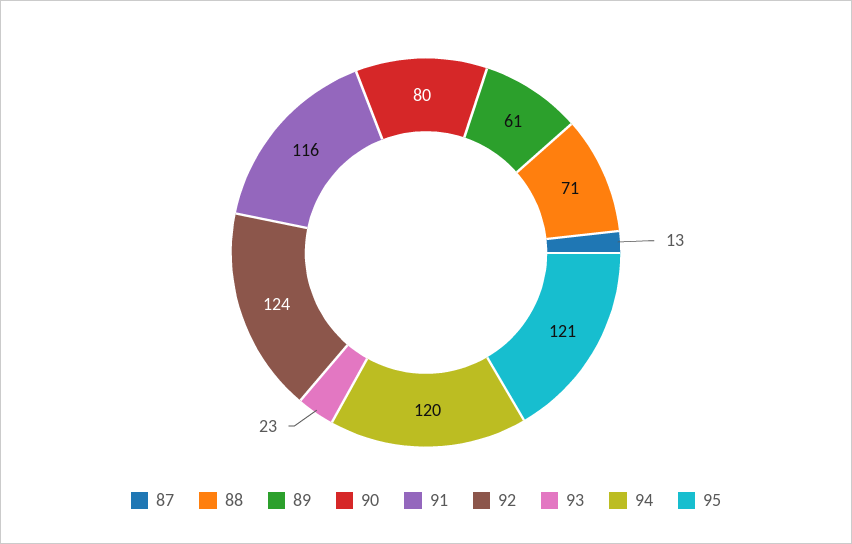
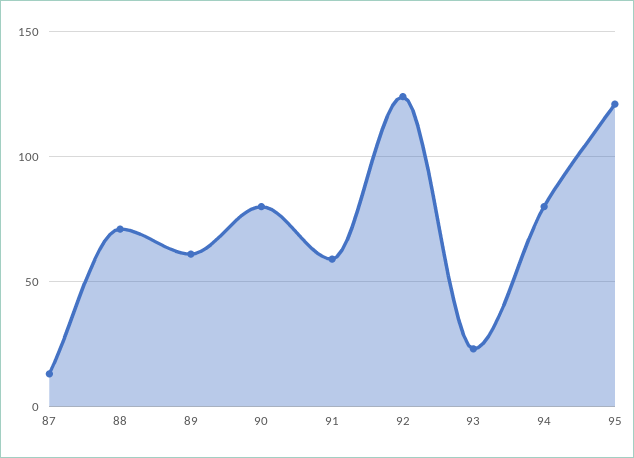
91: 116 -> 60
94: 120 -> 80

